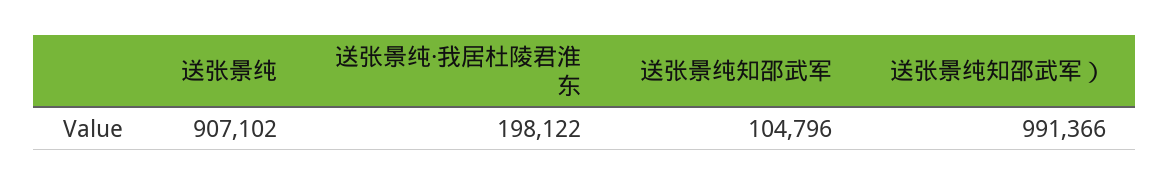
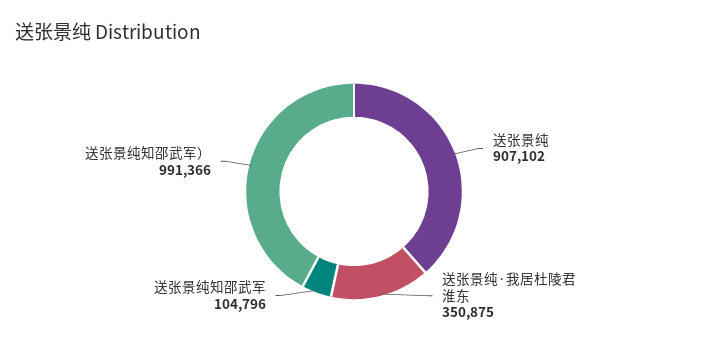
送张景纯·我居杜陵君淮东: 198122 -> 350875

